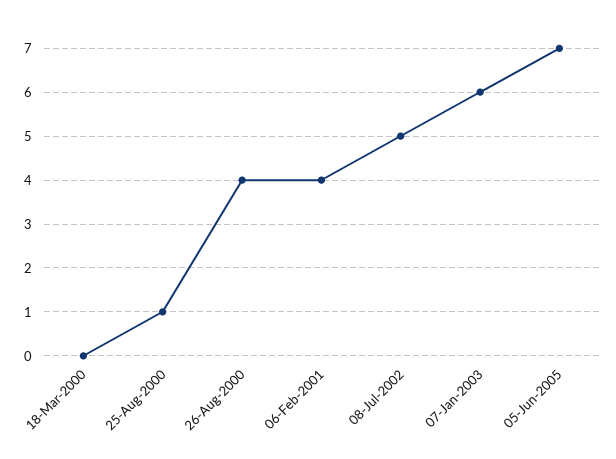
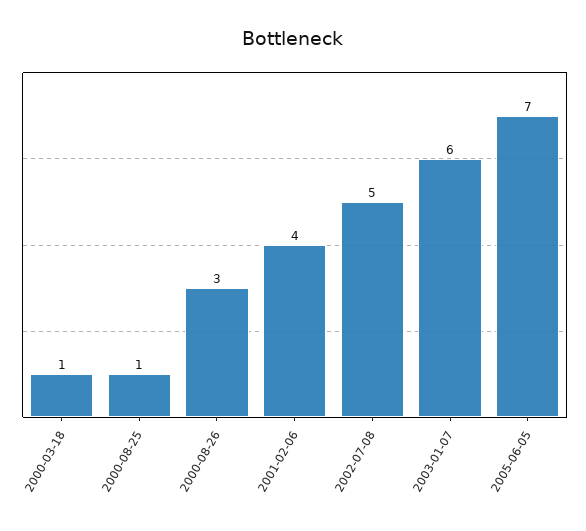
18-Mar-2000: 0 -> 1
26-Aug-2000: 4 -> 3

